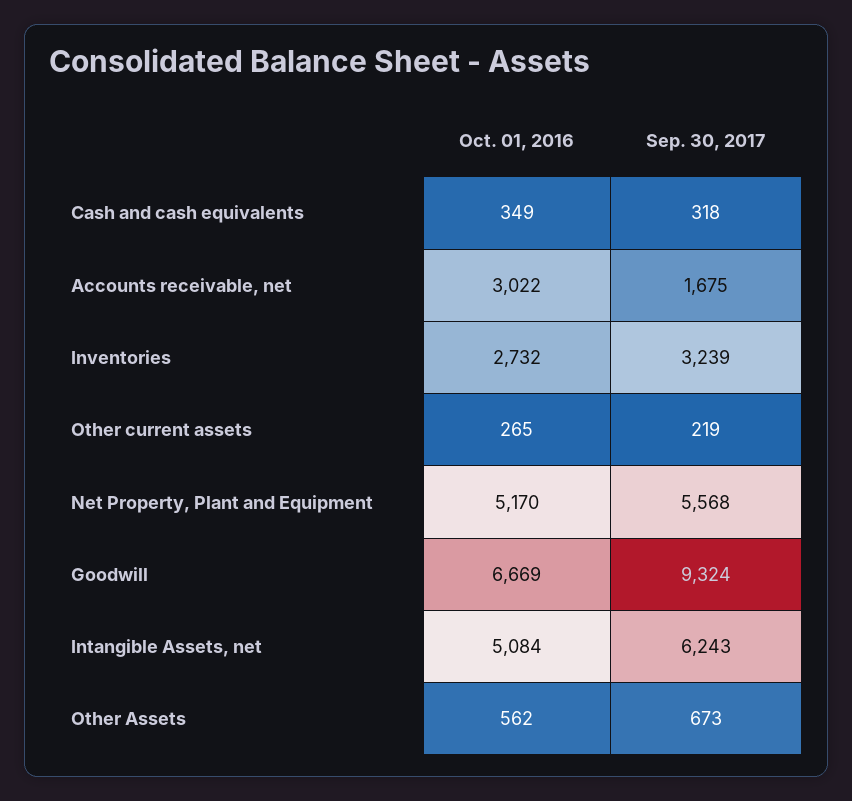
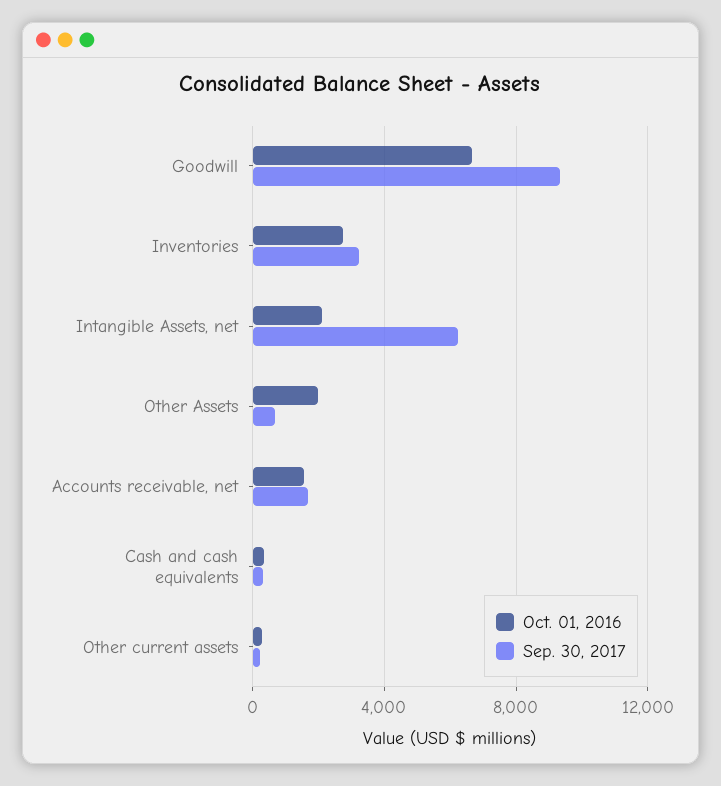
Oct. 01, 2016, Accounts receivable, net: 3022 -> 1500
Oct. 01, 2016, Net Property, Plant and Equipment: 5170 -> none
Sep. 30, 2017, Net Property, Plant and Equipment: 5568 -> none
Oct. 01, 2016, Intangible Assets, net: 5084 -> 2000
Oct. 01, 2016, Other Assets: 562 -> 2000

